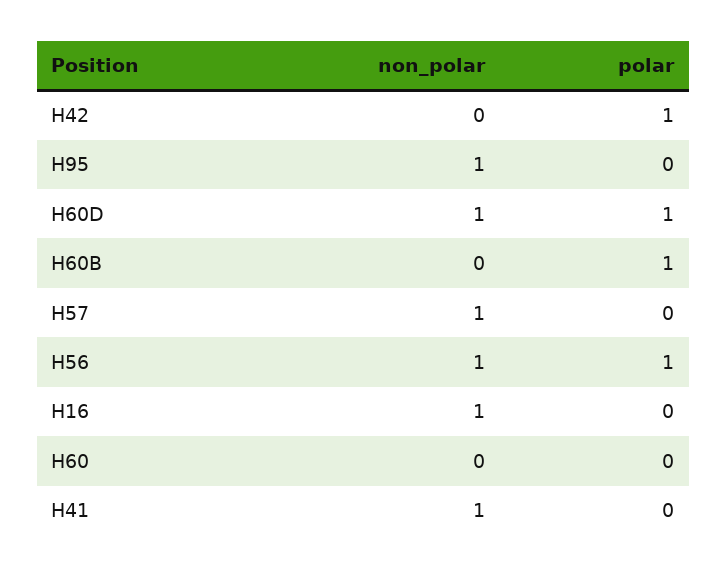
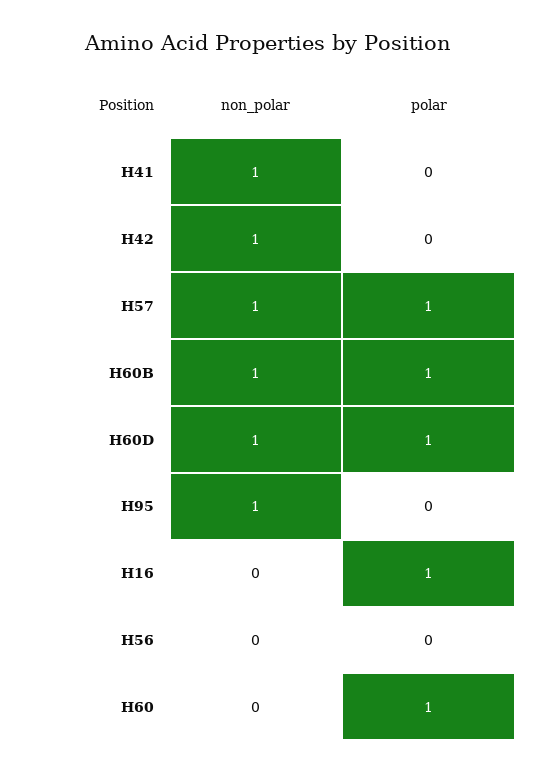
non_polar, H42: 0 -> 1
polar, H42: 1 -> 0
non_polar, H60B: 0 -> 1
polar, H57: 0 -> 1
non_polar, H56: 1 -> 0
polar, H56: 1 -> 0
non_polar, H16: 1 -> 0
polar, H16: 0 -> 1
polar, H60: 0 -> 1

